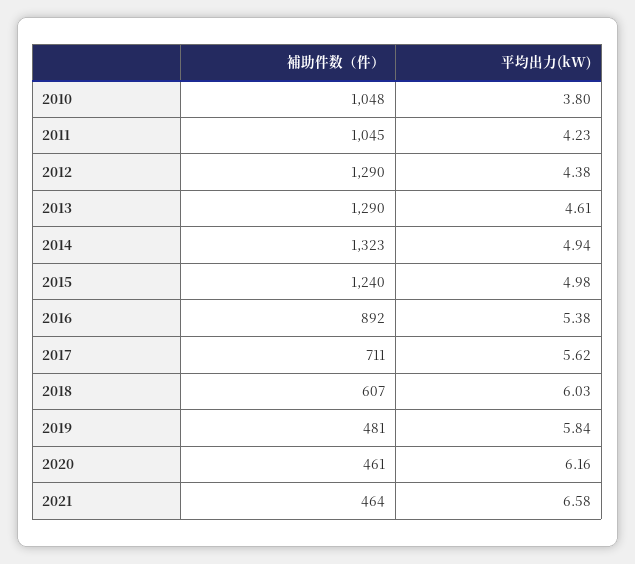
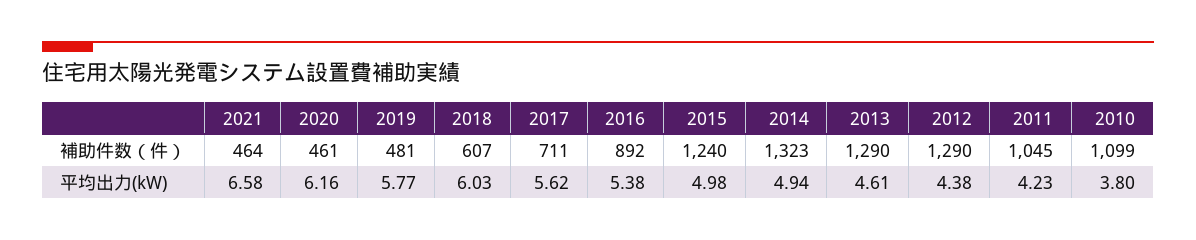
補助件数（件）, 2010: 1048 -> 1099
平均出力(kW), 2019: 5.84 -> 5.77

